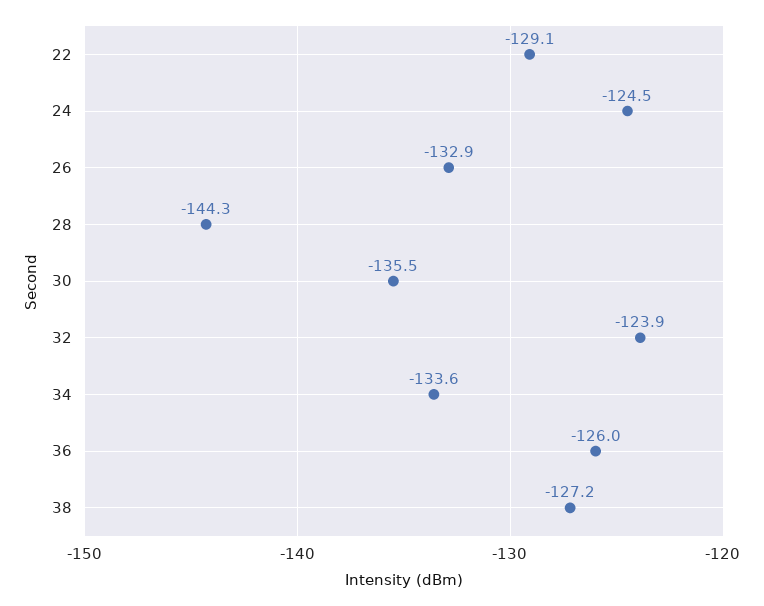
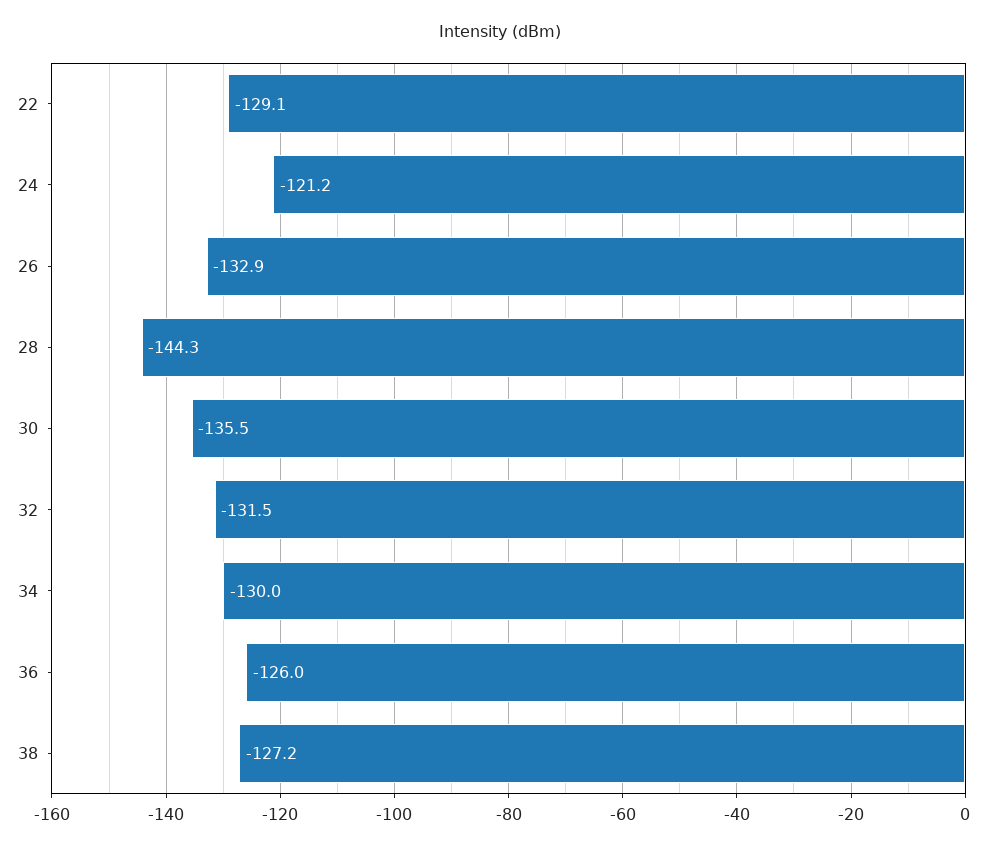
24: -124.5 -> -121.2
32: -123.9 -> -131.5
34: -133.6 -> -130

